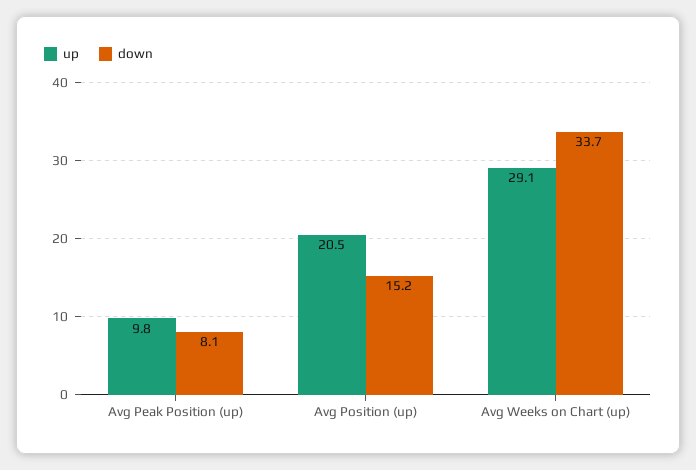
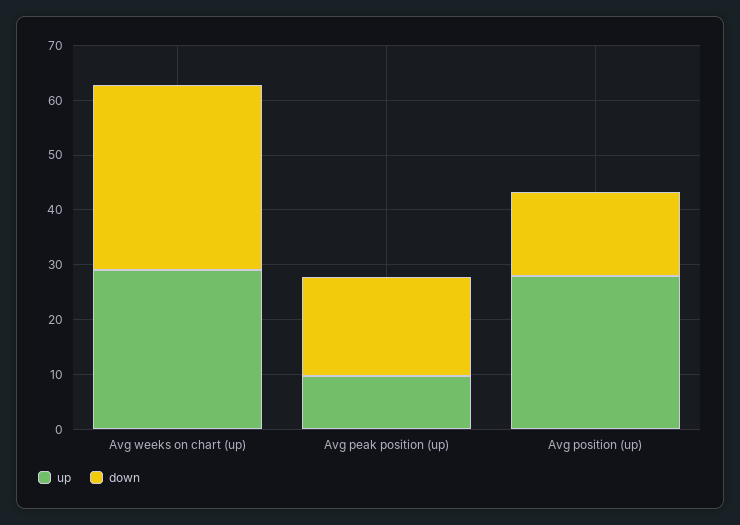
down, Avg Peak Position (up): 8.1 -> 18
up, Avg Position (up): 20.5 -> 28

